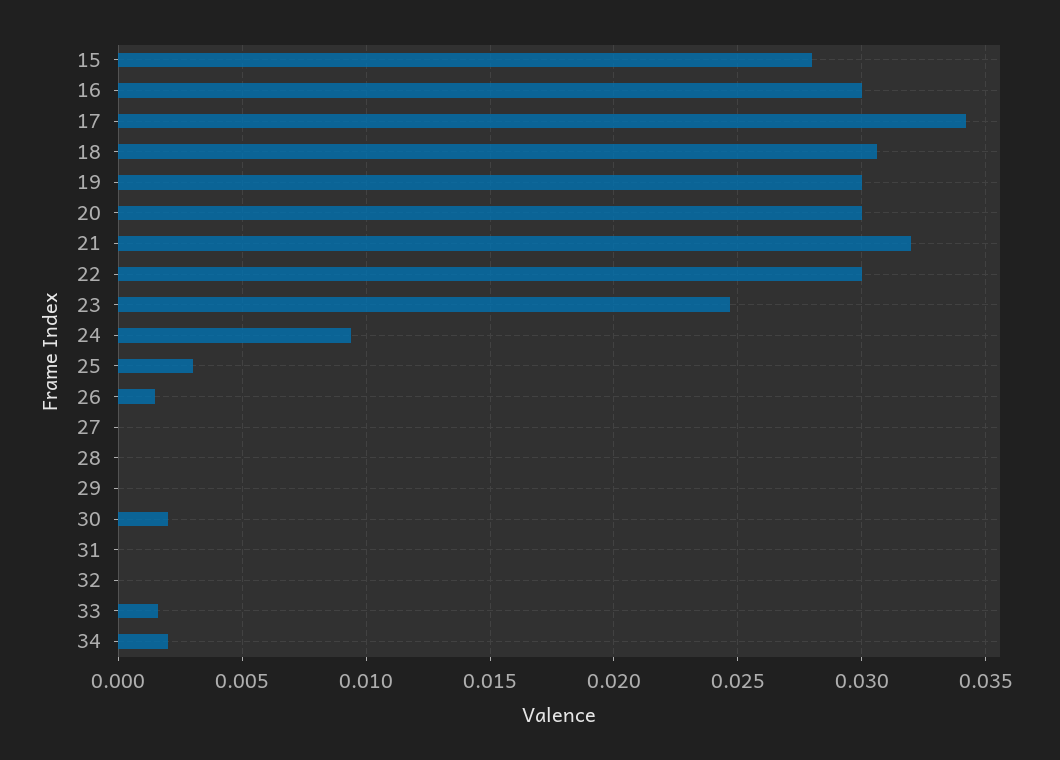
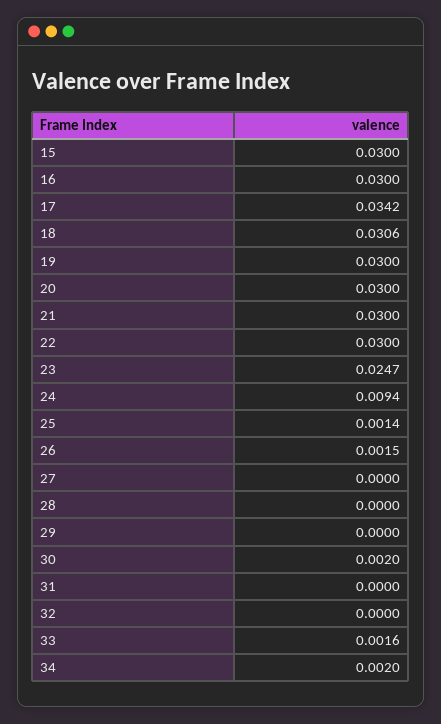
15: 0.028 -> 0.03
21: 0.032 -> 0.03
25: 0.003 -> 0.0014

